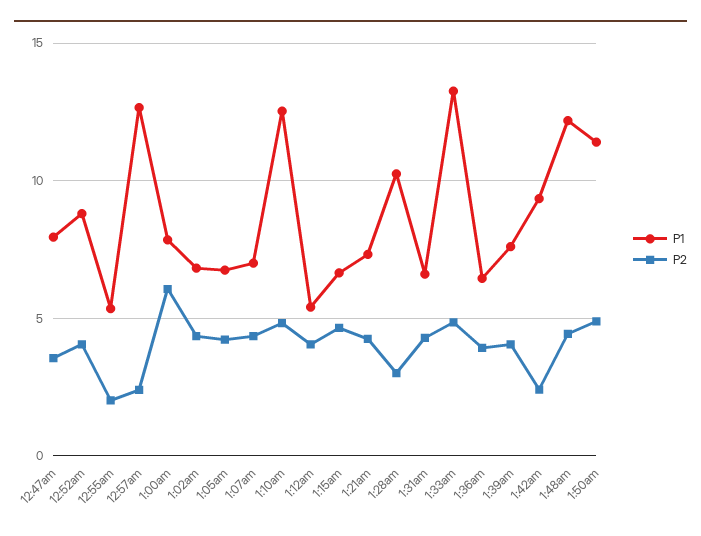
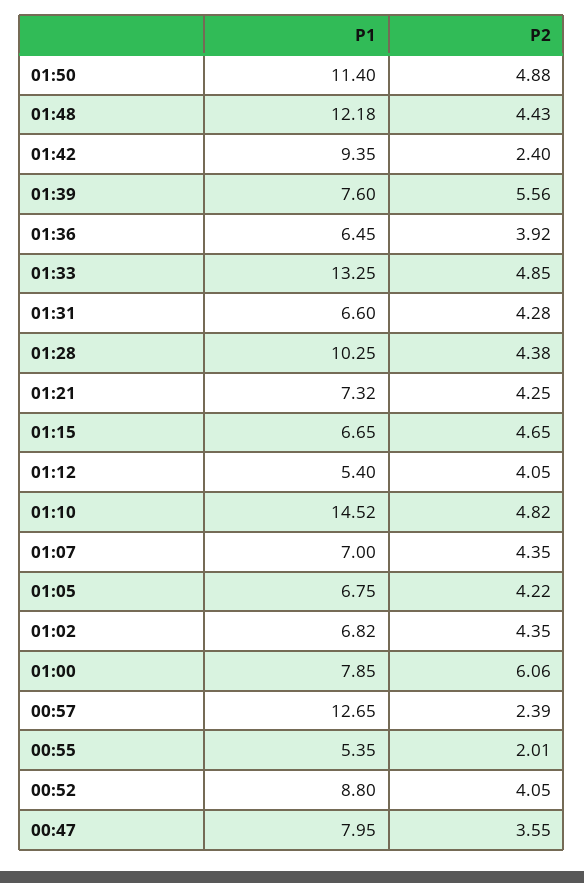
P1, 1:10am: 12.5 -> 14.52
P2, 1:28am: 3 -> 4.38
P2, 1:39am: 4 -> 5.56

